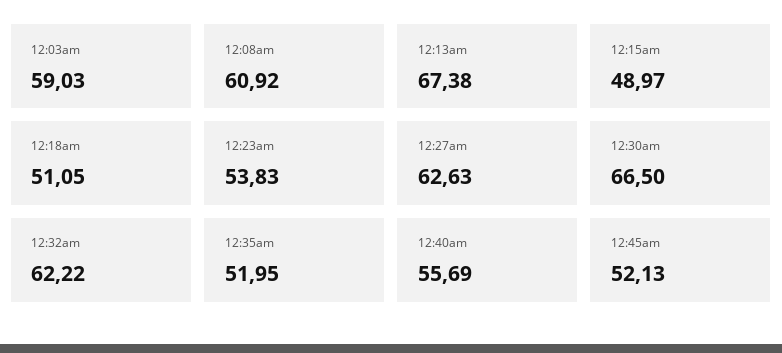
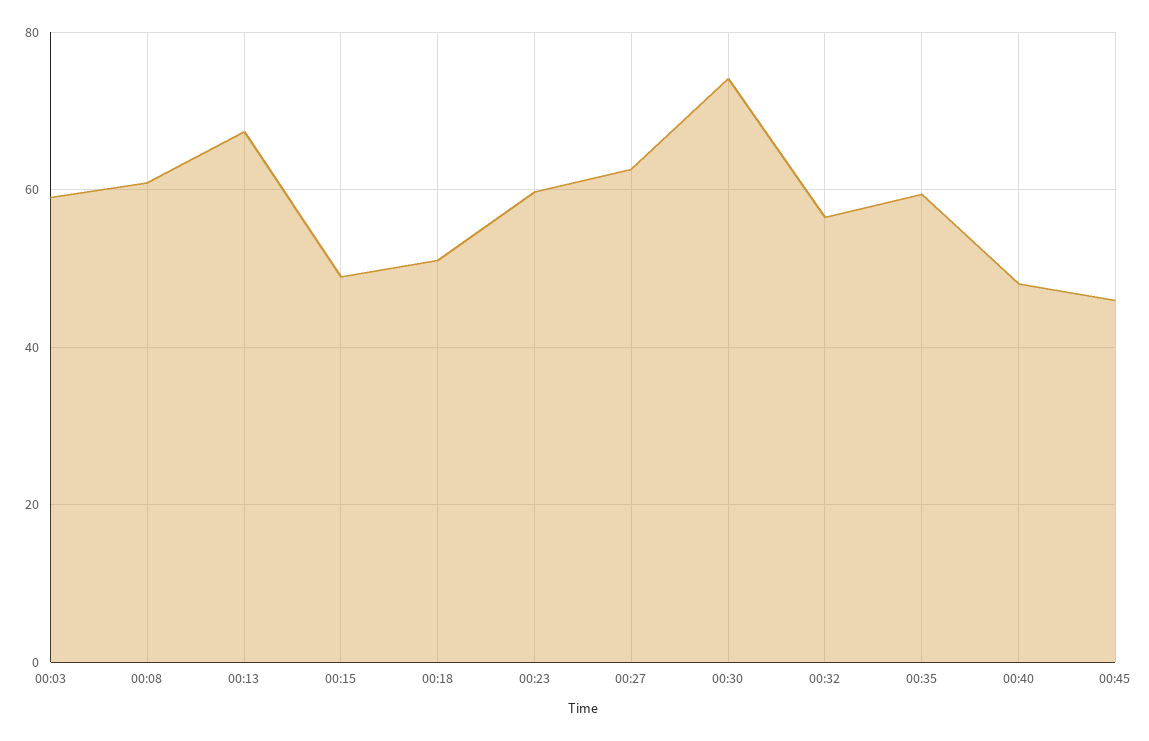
12:23am: 53.83 -> 60
12:30am: 66.5 -> 74
12:32am: 62.22 -> 56
12:35am: 51.95 -> 60
12:40am: 55.69 -> 48
12:45am: 52.13 -> 46

